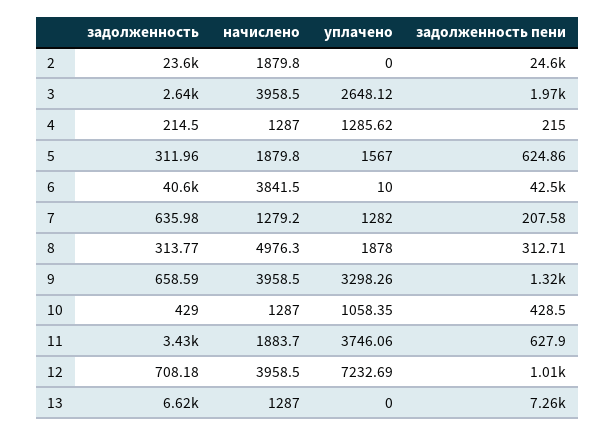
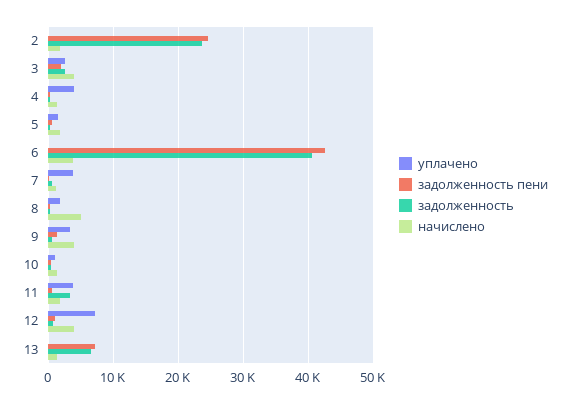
уплачено, 4: 1285.62 -> 4000
уплачено, 7: 1282 -> 4000

